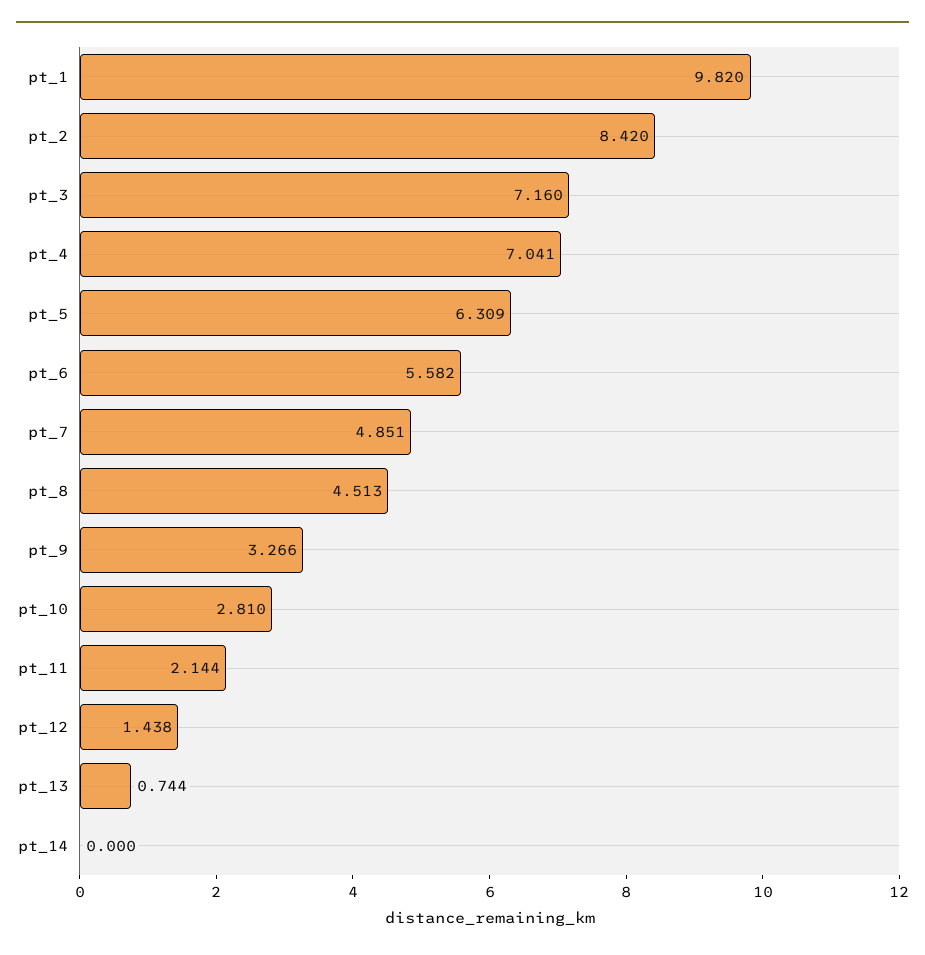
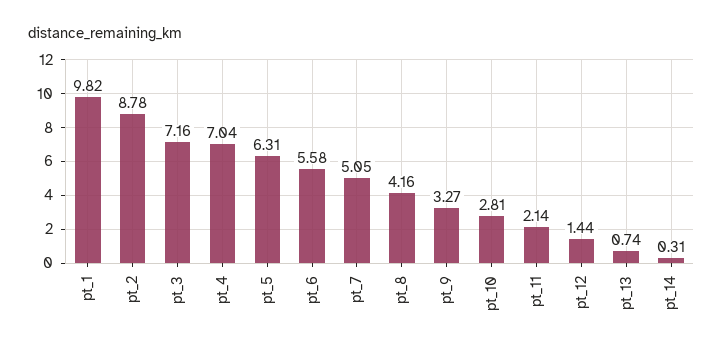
pt_2: 8.42 -> 8.78
pt_7: 4.851 -> 5.05
pt_8: 4.513 -> 4.16
pt_14: 0 -> 0.31

